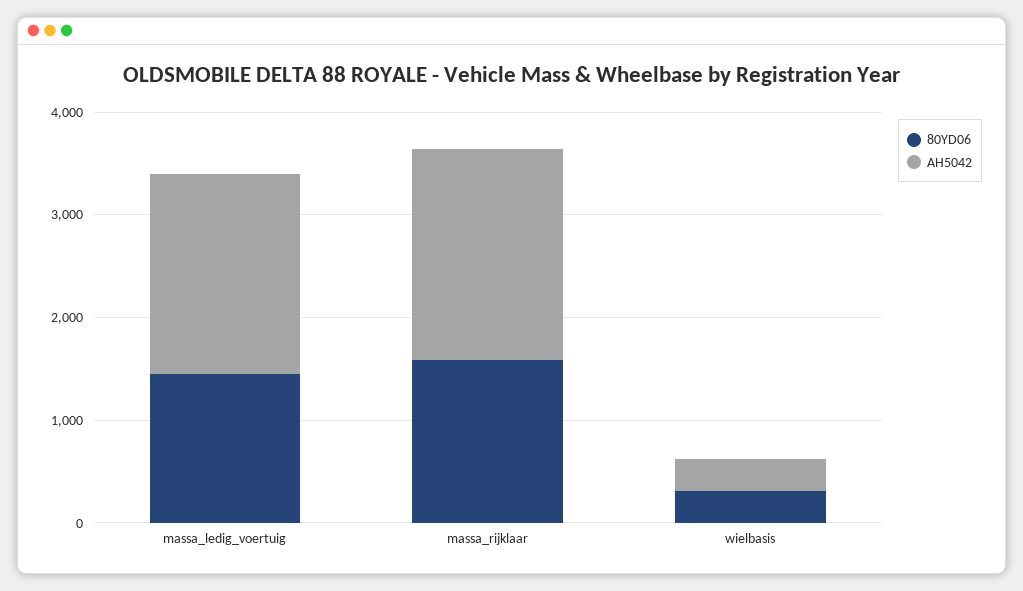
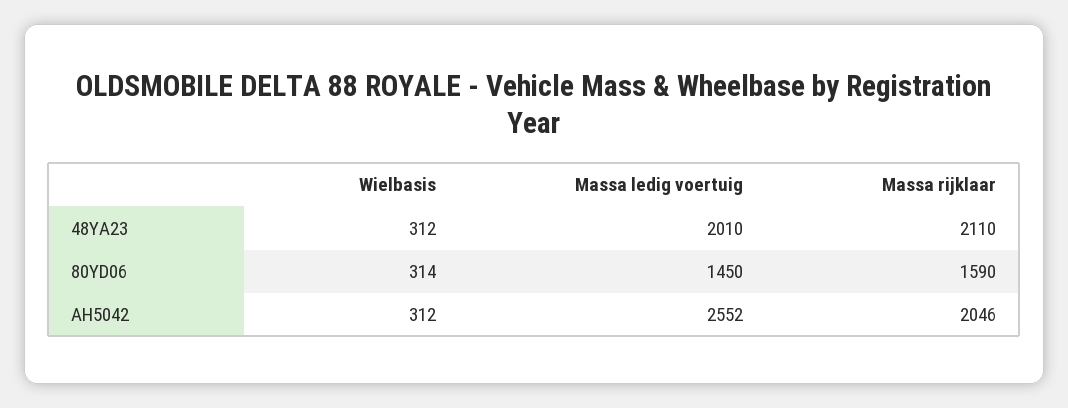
AH5042, massa_ledig_voertuig: 2000 -> 2552
48YA23, wielbasis: none -> 312
48YA23, massa_ledig_voertuig: none -> 2010
48YA23, massa_rijklaar: none -> 2110

